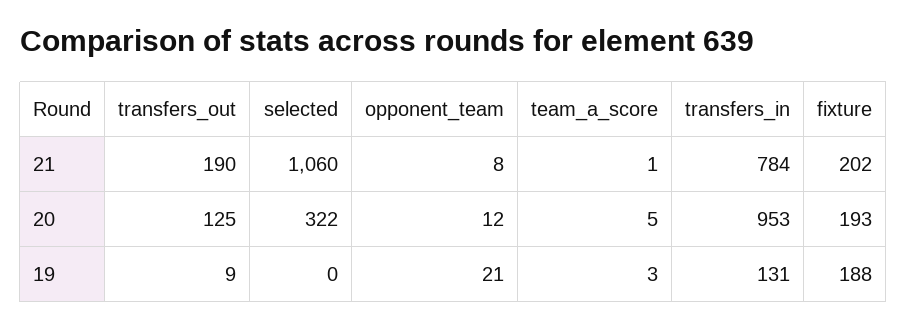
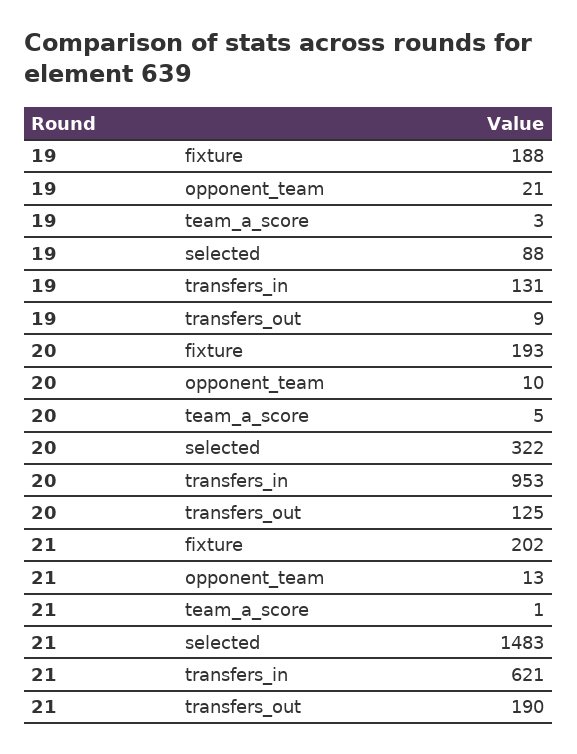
selected, 21: 1060 -> 1483
opponent_team, 21: 8 -> 13
transfers_in, 21: 784 -> 621
opponent_team, 20: 12 -> 10
selected, 19: 0 -> 88

